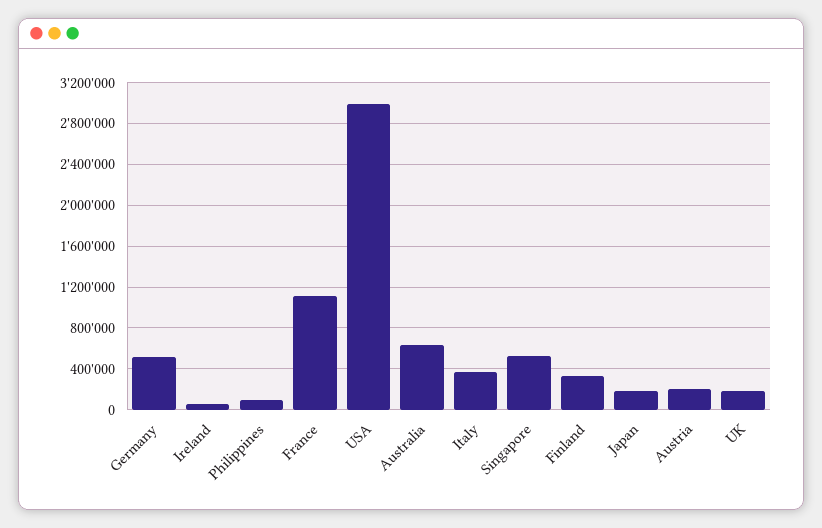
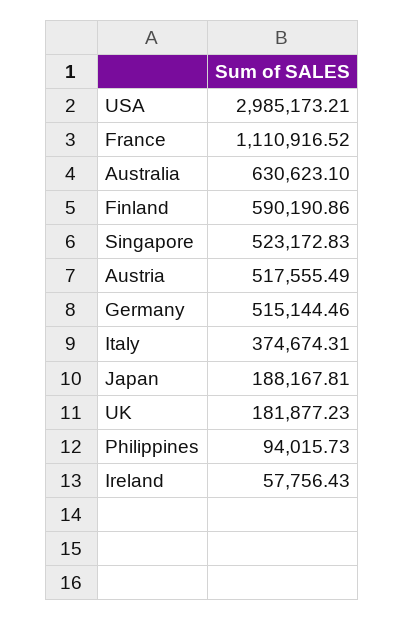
Finland: 300000 -> 590190.86
Austria: 200000 -> 517555.49

